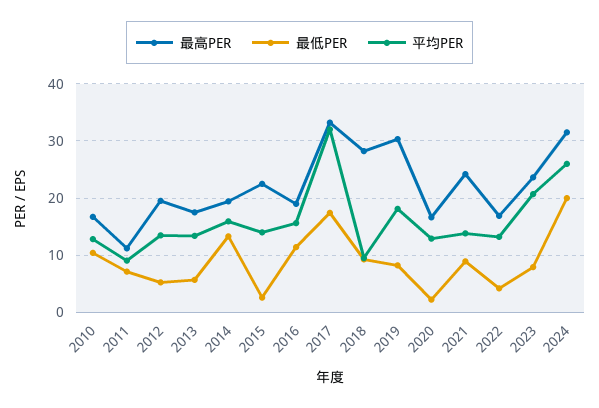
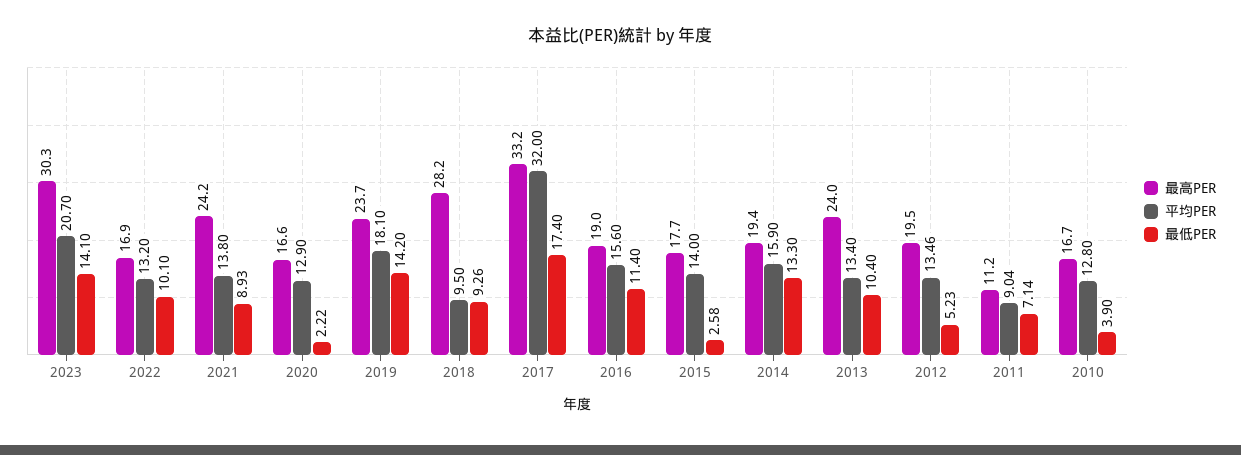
最低PER, 2010: 10 -> 3.9
最高PER, 2013: 18 -> 24
最低PER, 2013: 6 -> 10.4
最高PER, 2015: 22 -> 17.7
最高PER, 2019: 30 -> 23.7
最低PER, 2019: 8 -> 14.2
最低PER, 2022: 4 -> 10.1
最高PER, 2023: 24 -> 30.3
最低PER, 2023: 8 -> 14.1
最高PER, 2024: 32 -> none
最低PER, 2024: 20 -> none
平均PER, 2024: 26 -> none

